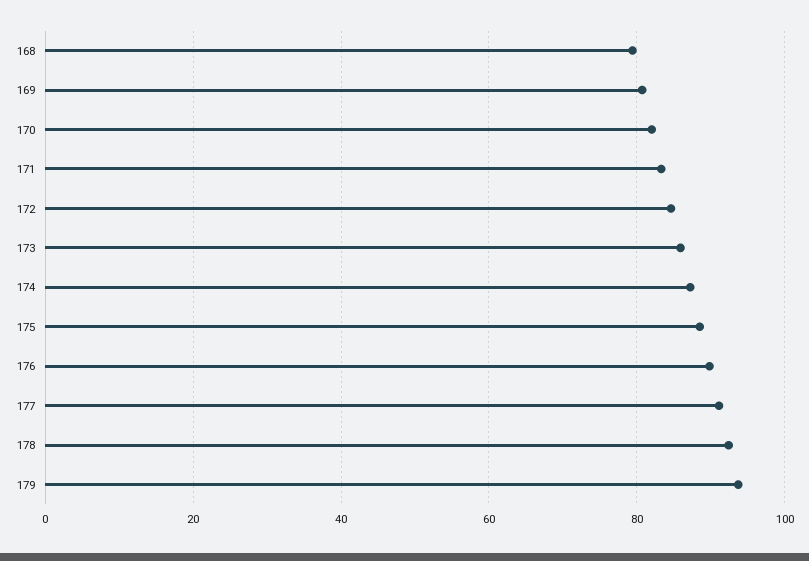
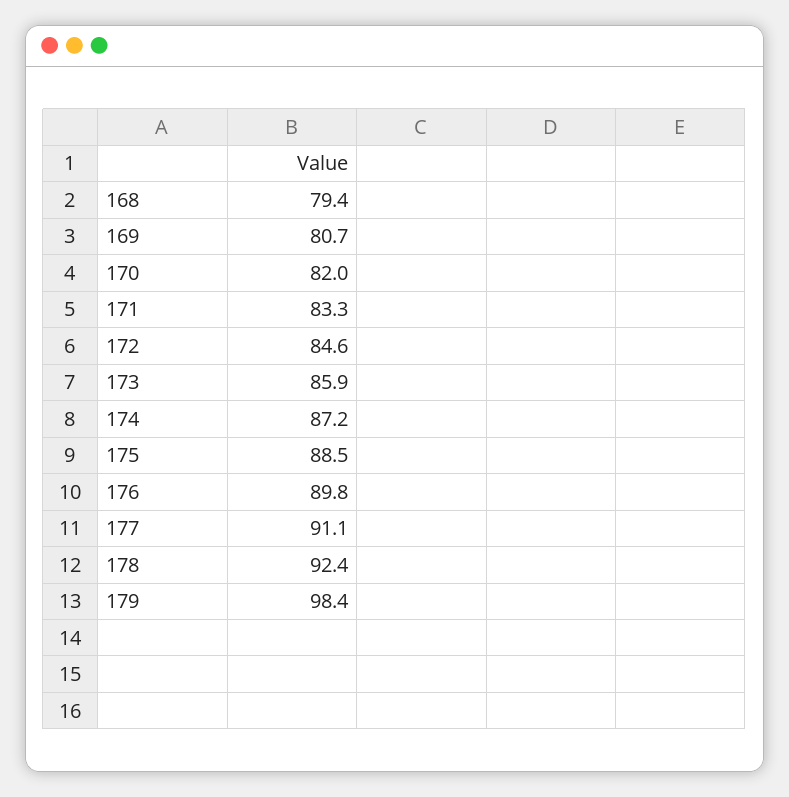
179: 94 -> 98.4

